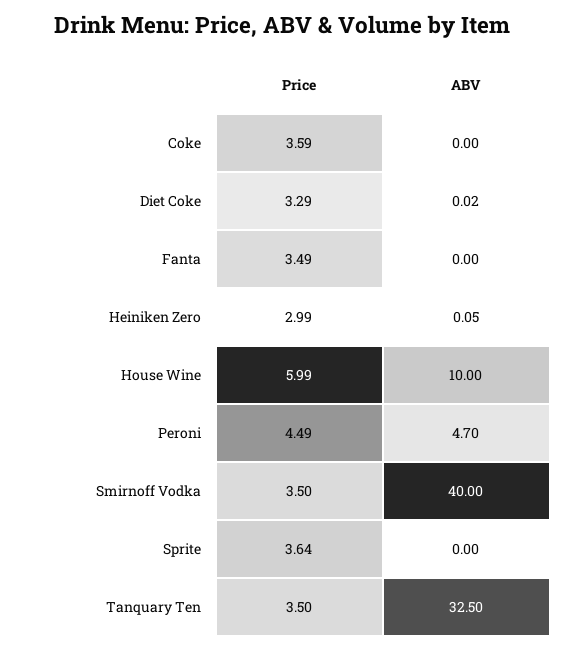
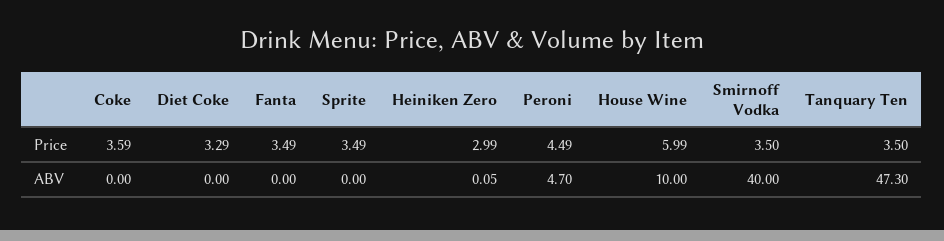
ABV, Diet Coke: 0.02 -> 0
Price, Sprite: 3.64 -> 3.49
ABV, Tanquary Ten: 32.5 -> 47.3

